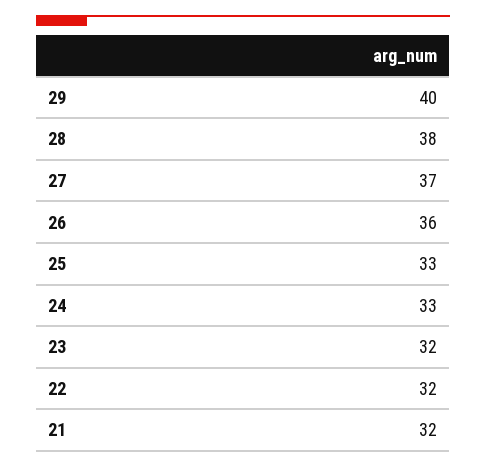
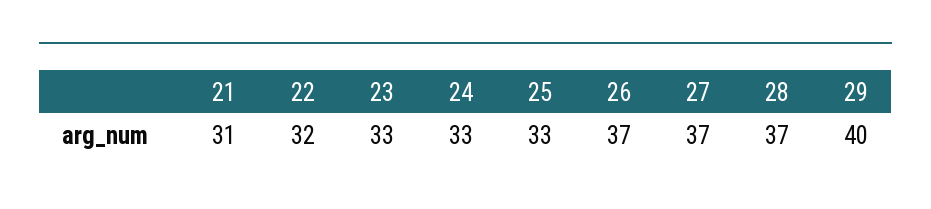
28: 38 -> 37
26: 36 -> 37
23: 32 -> 33
21: 32 -> 31

